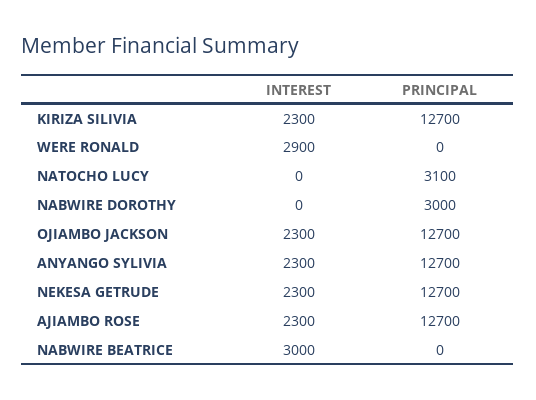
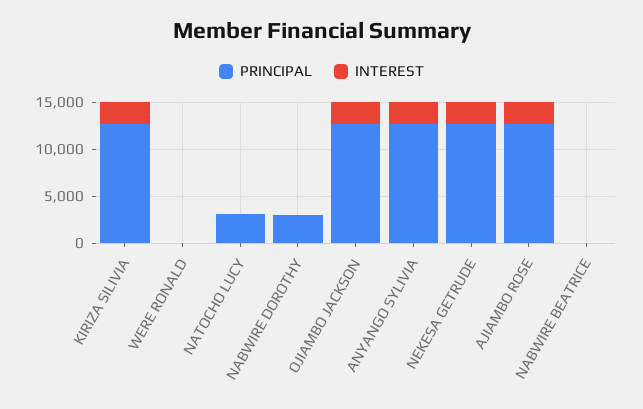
INTEREST, WERE RONALD: 2900 -> 0
INTEREST, NABWIRE BEATRICE: 3000 -> 0

